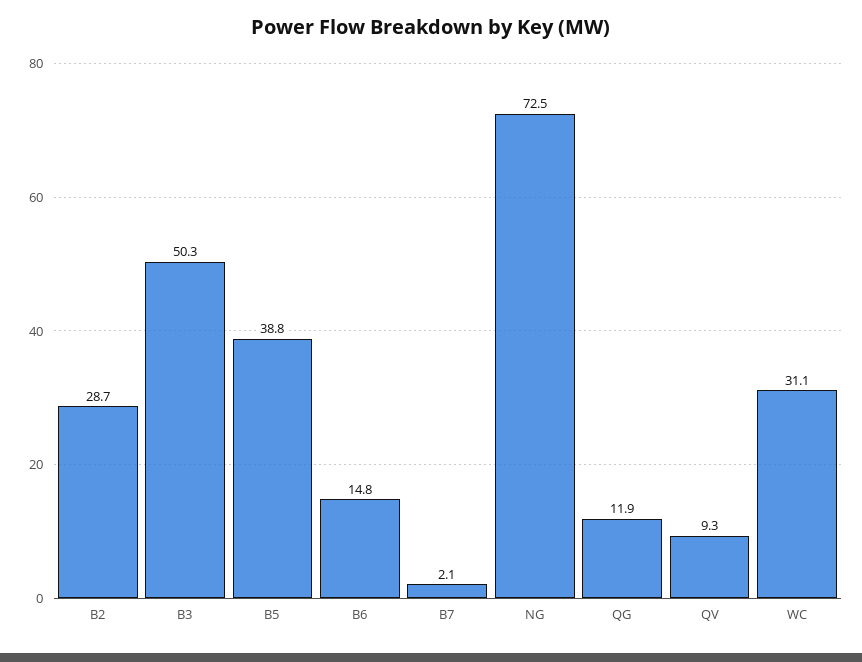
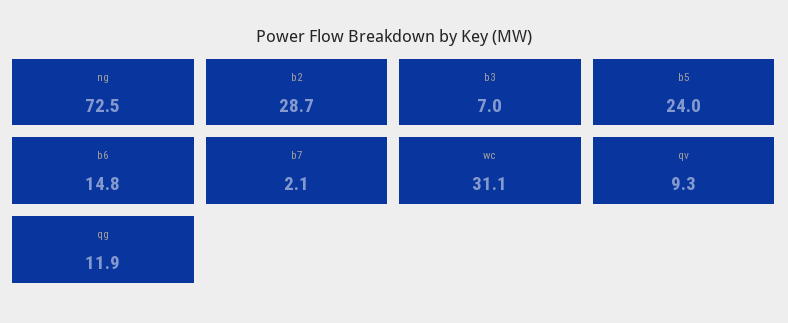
B3: 50.3 -> 7
B5: 38.8 -> 24

